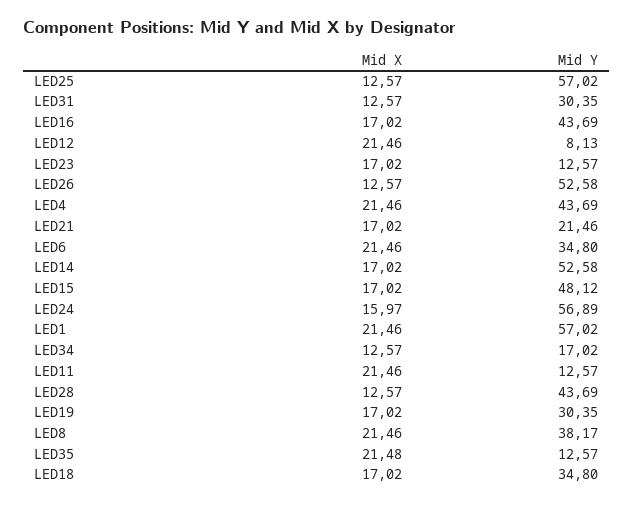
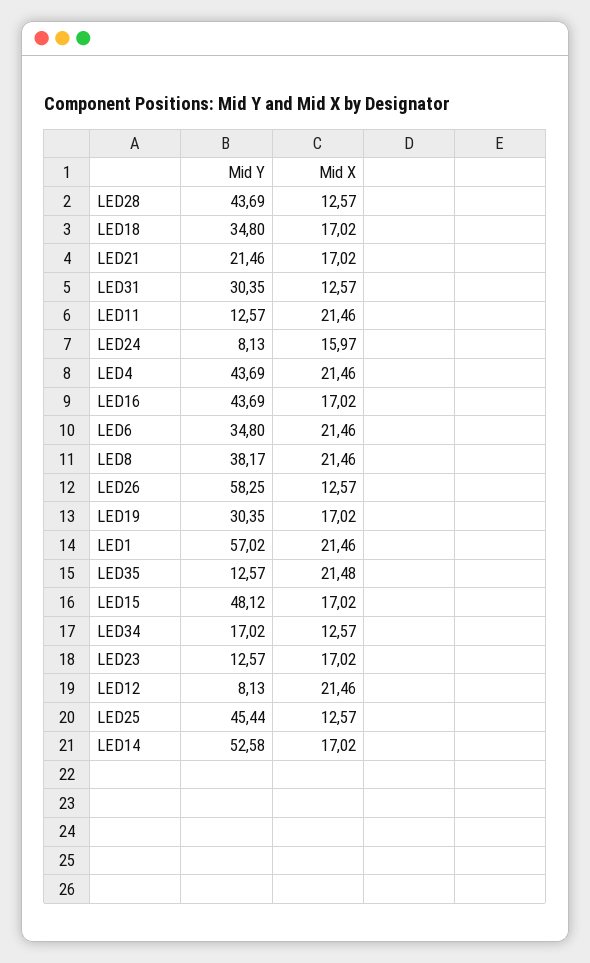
Mid Y, LED25: 57.02 -> 45.44
Mid Y, LED26: 52.58 -> 58.25
Mid Y, LED24: 56.89 -> 8.13

